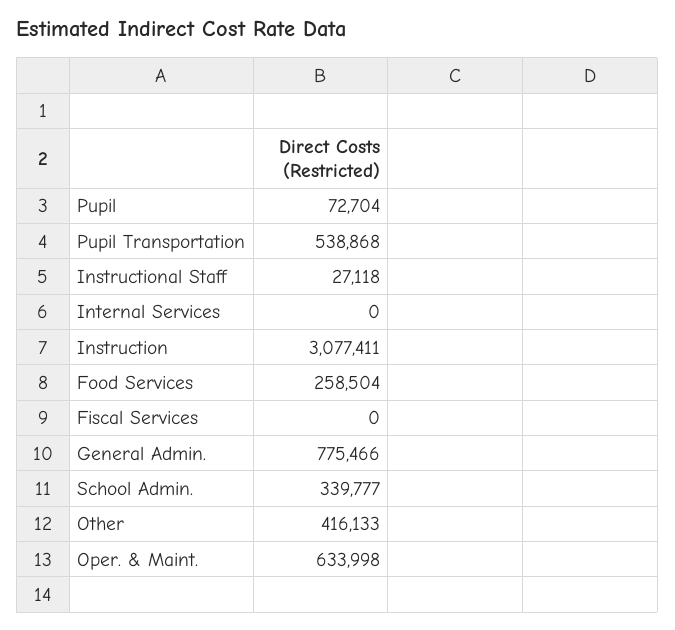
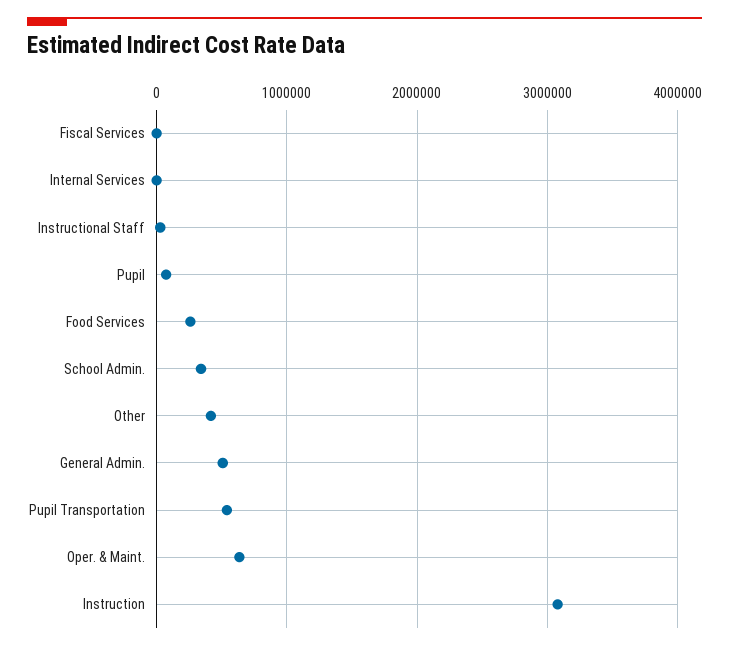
General Admin.: 775466 -> 500000

